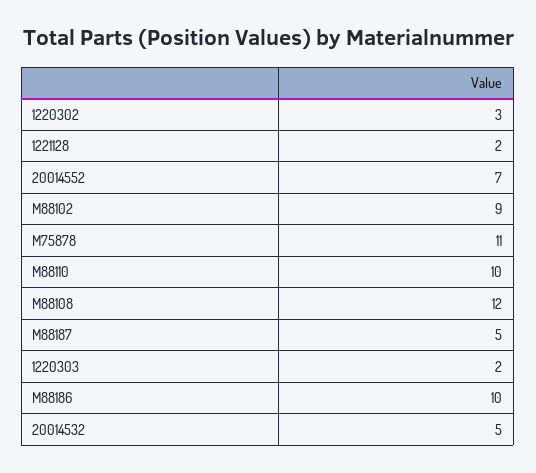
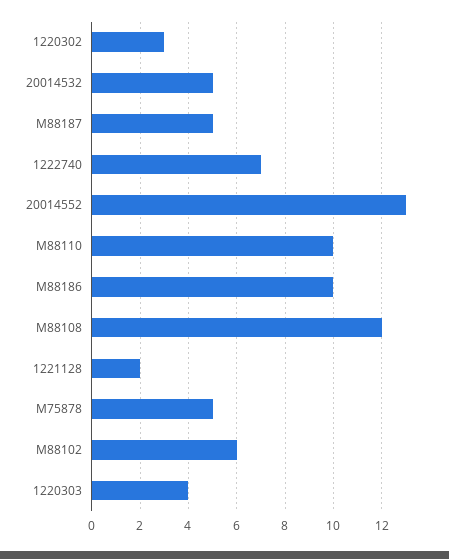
20014552: 7 -> 13
M88102: 9 -> 6
M75878: 11 -> 5
1220303: 2 -> 4
1222740: none -> 7

